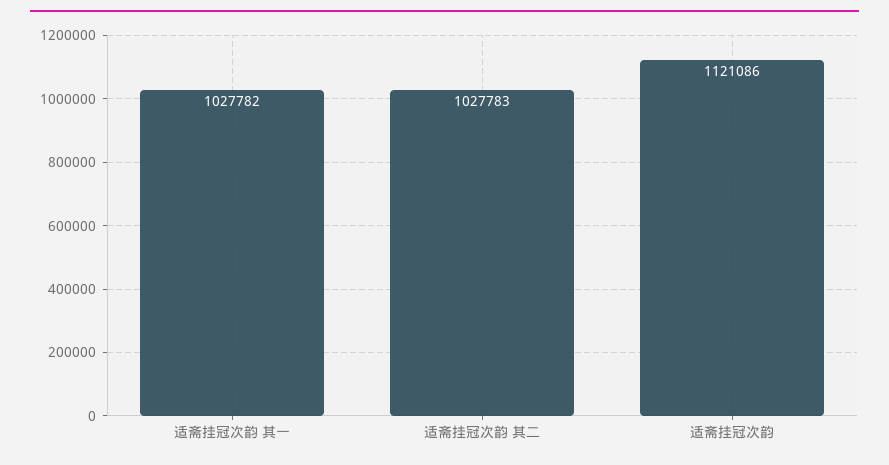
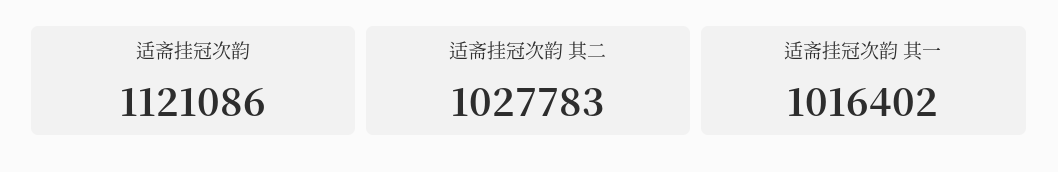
适斋挂冠次韵 其一: 1027782 -> 1016402

